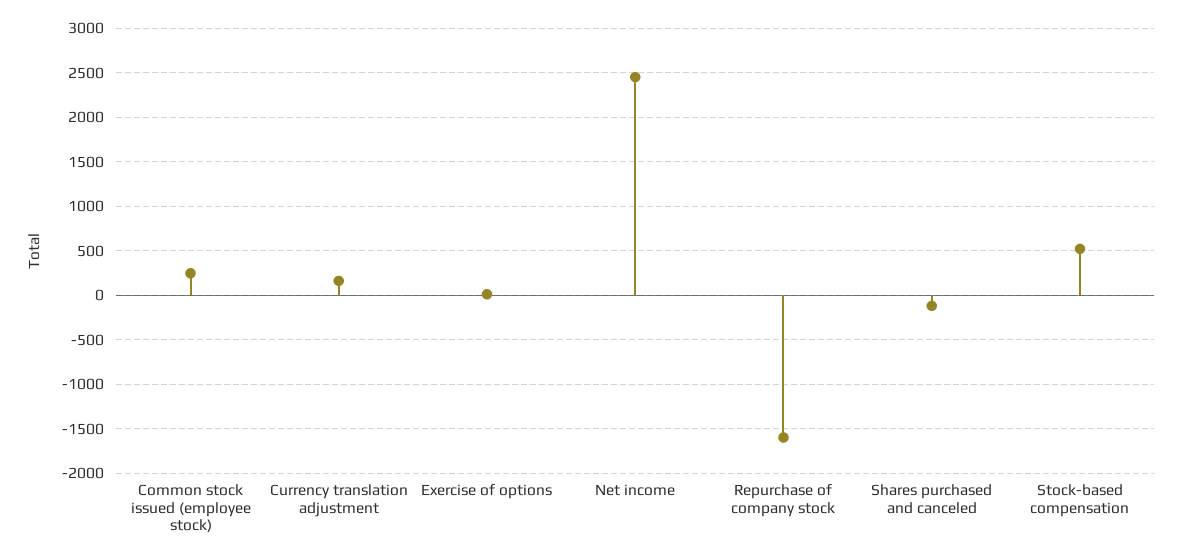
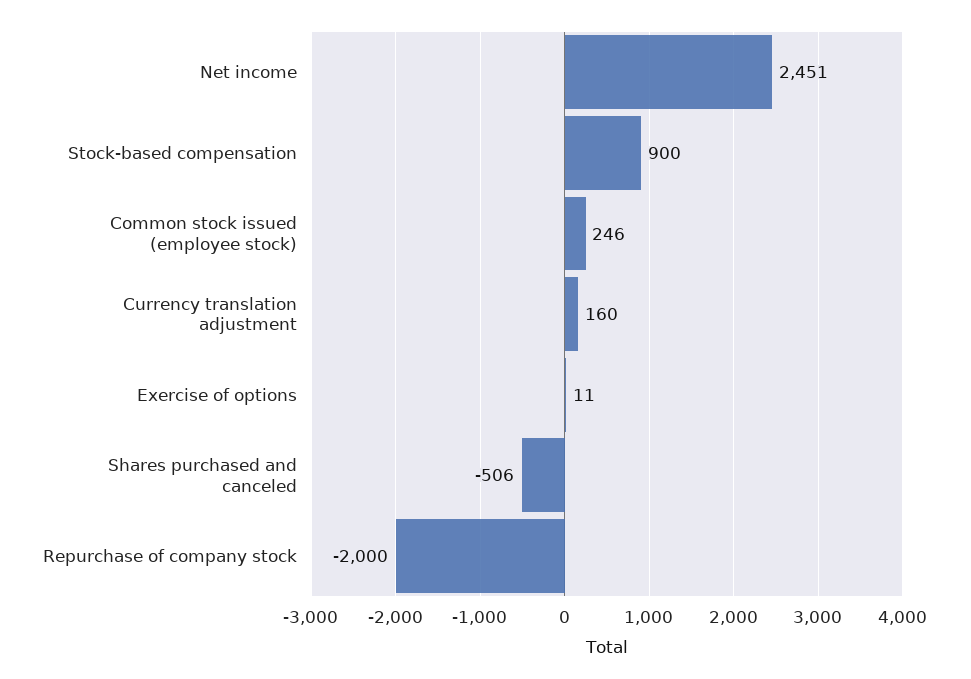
Repurchase of company stock: -1600 -> -2000
Shares purchased and canceled: -100 -> -506
Stock-based compensation: 500 -> 900

